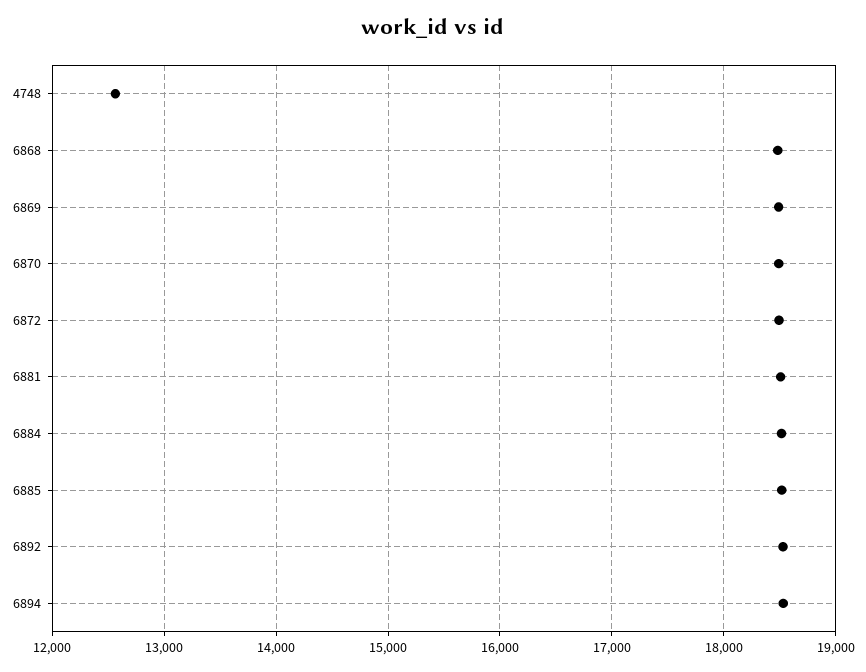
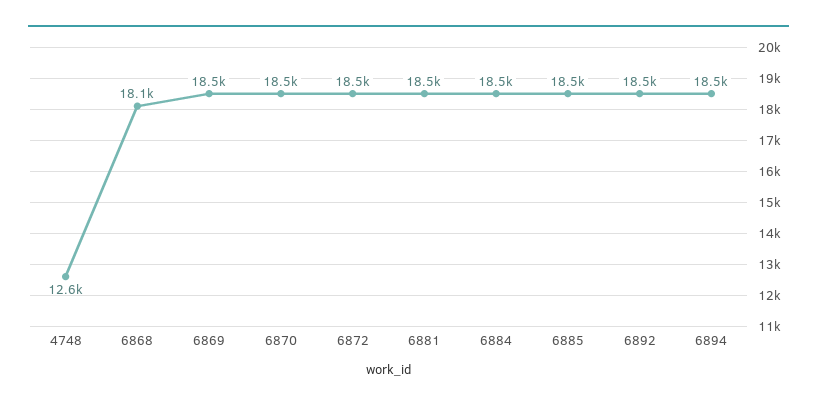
6868: 18500 -> 18100

